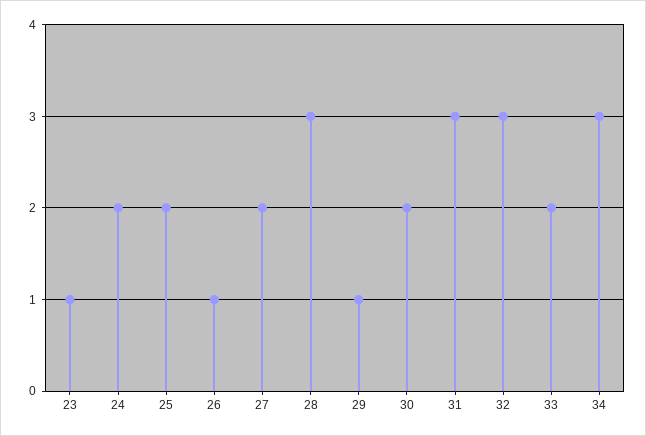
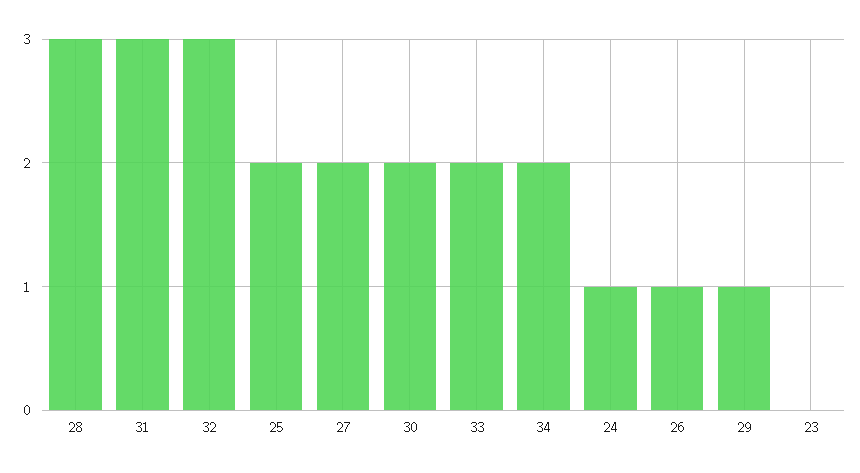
23: 1 -> 0
24: 2 -> 1
34: 3 -> 2

